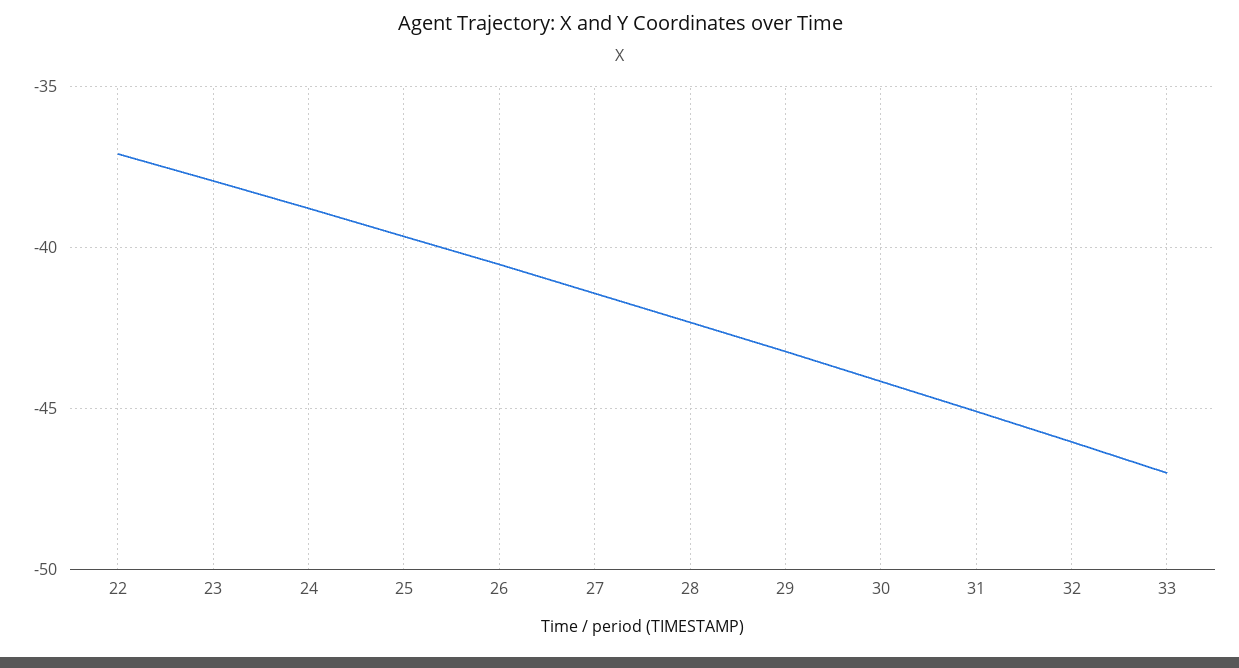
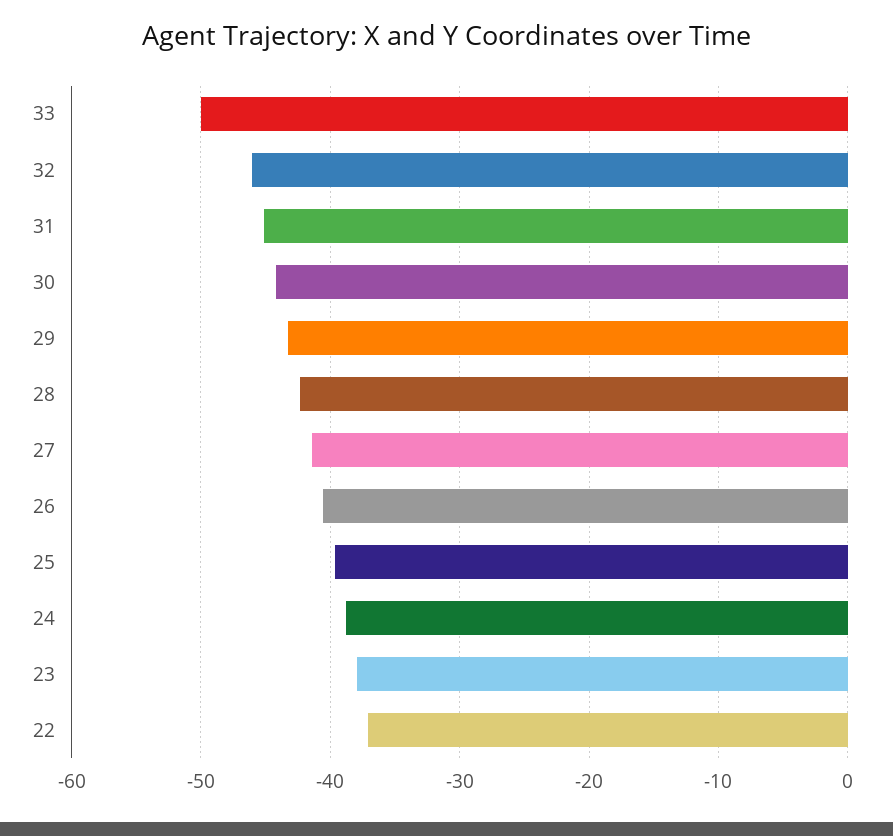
33: -47 -> -50

